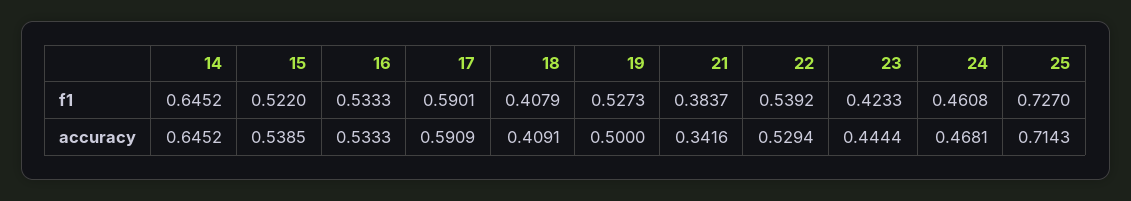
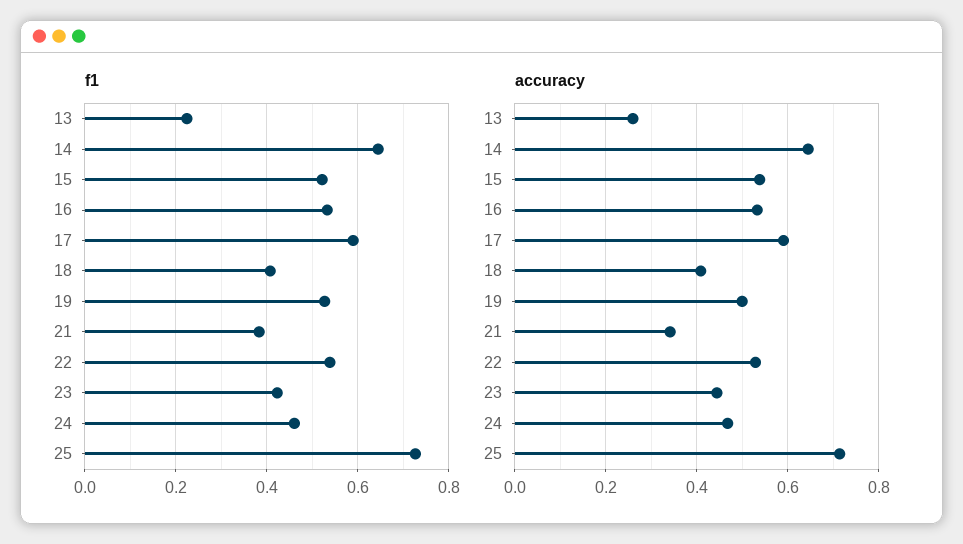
f1, 13: none -> 0.22
accuracy, 13: none -> 0.26

